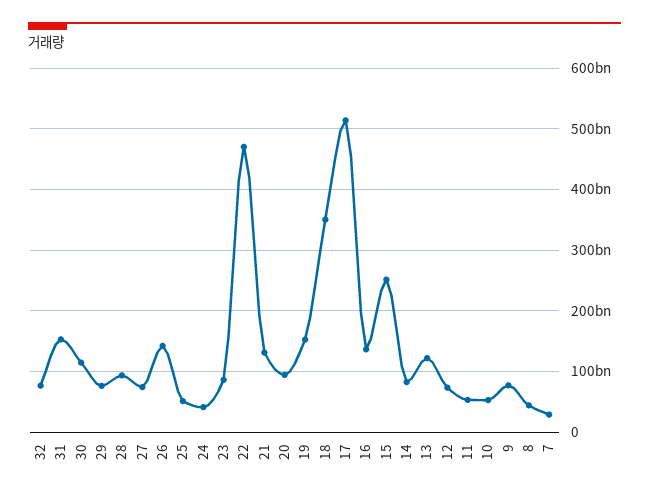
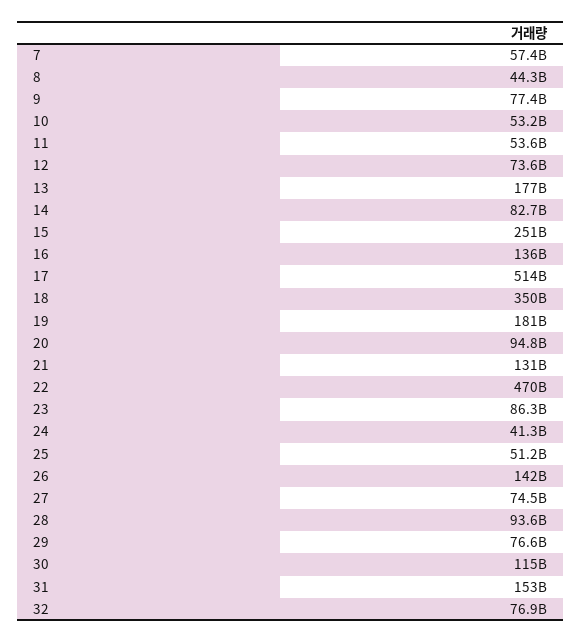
19: 150000000000 -> 181000000000
13: 120000000000 -> 177000000000
7: 30000000000 -> 57400000000

